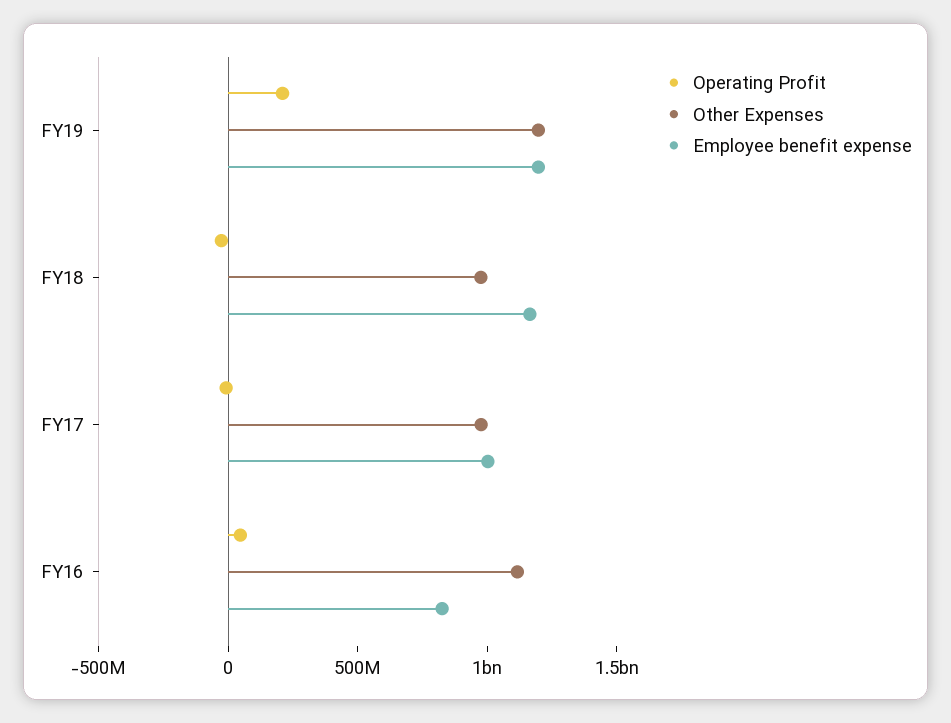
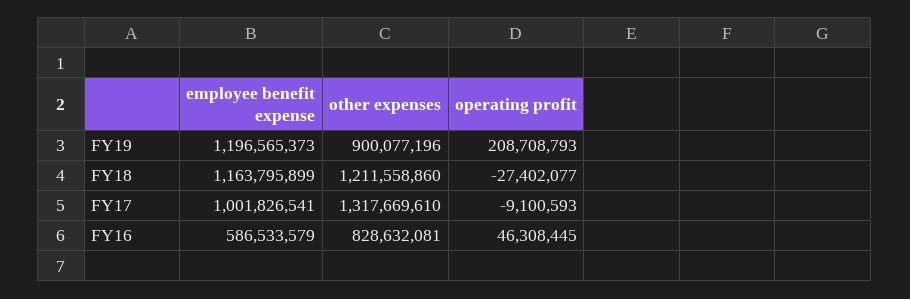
Other Expenses, FY19: 1200000000 -> 900077196
Other Expenses, FY18: 1000000000 -> 1211558860
Other Expenses, FY17: 1000000000 -> 1317669610
Other Expenses, FY16: 1100000000 -> 828632081
Employee benefit expense, FY16: 800000000 -> 586533579

